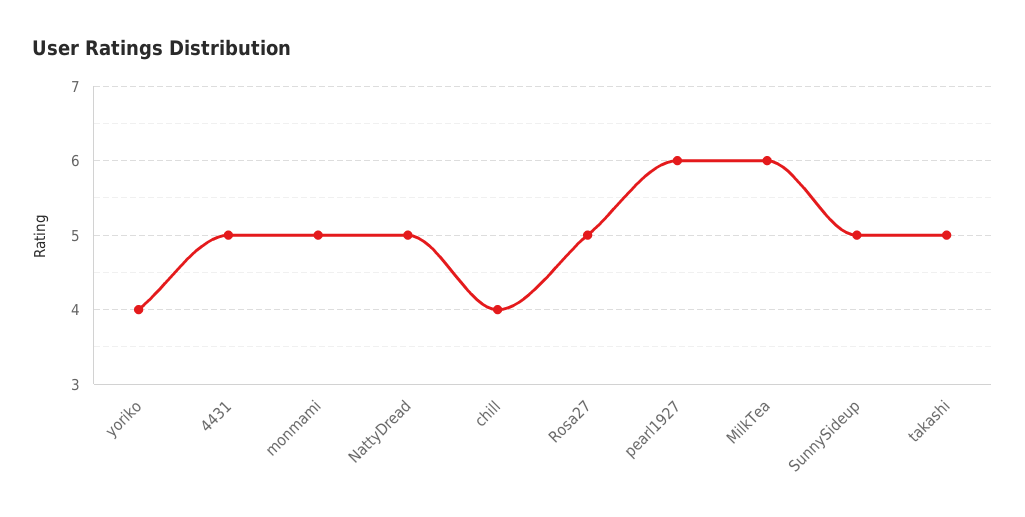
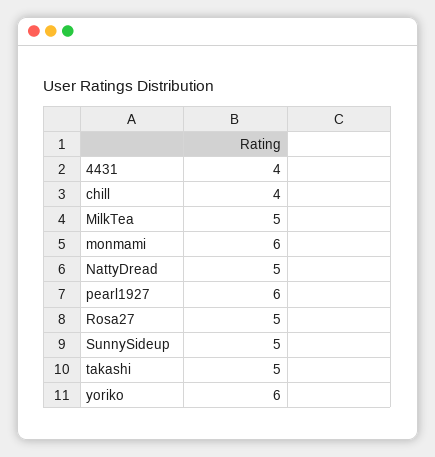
yoriko: 4 -> 6
4431: 5 -> 4
monmami: 5 -> 6
MilkTea: 6 -> 5

